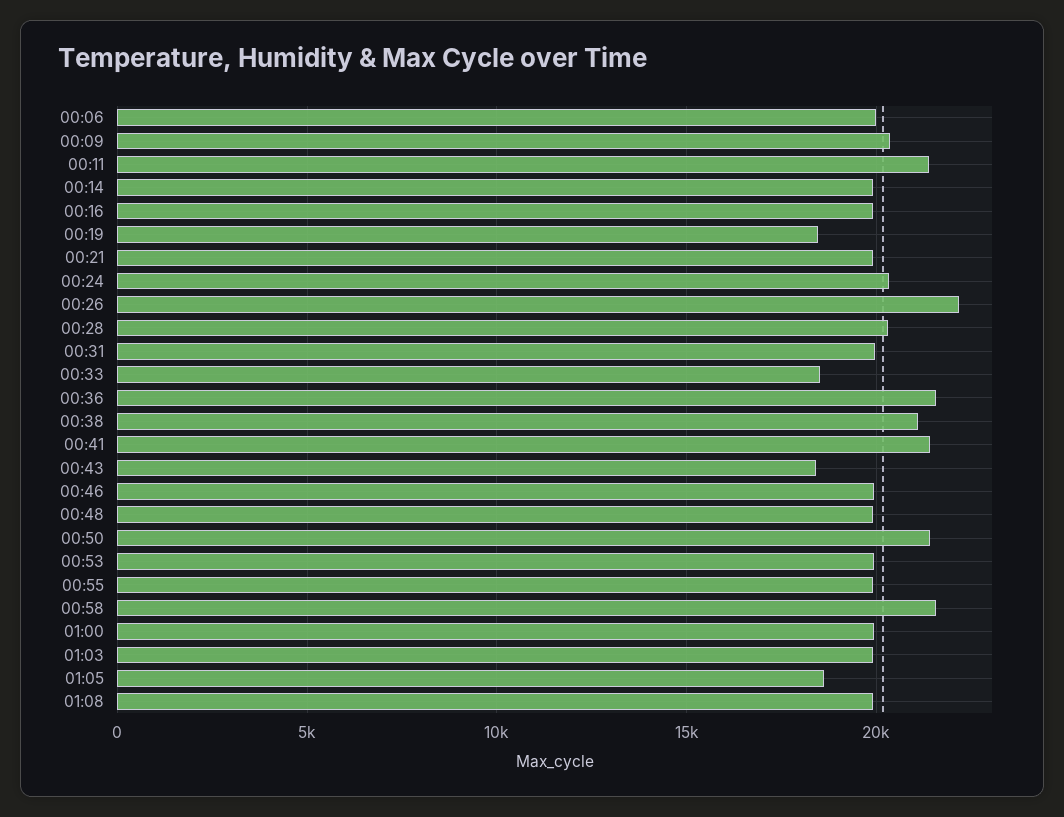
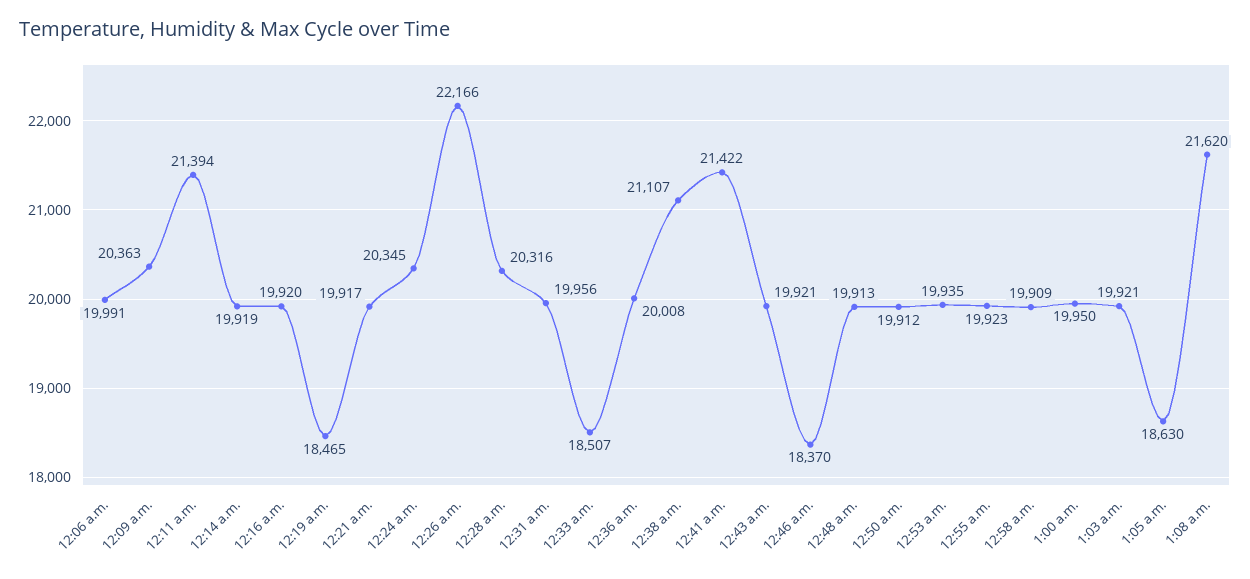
00:36: 21500 -> 20008
00:43: 18500 -> 19921
00:46: 20000 -> 18370
00:50: 21500 -> 19912
00:58: 21500 -> 19909
01:08: 20000 -> 21620

